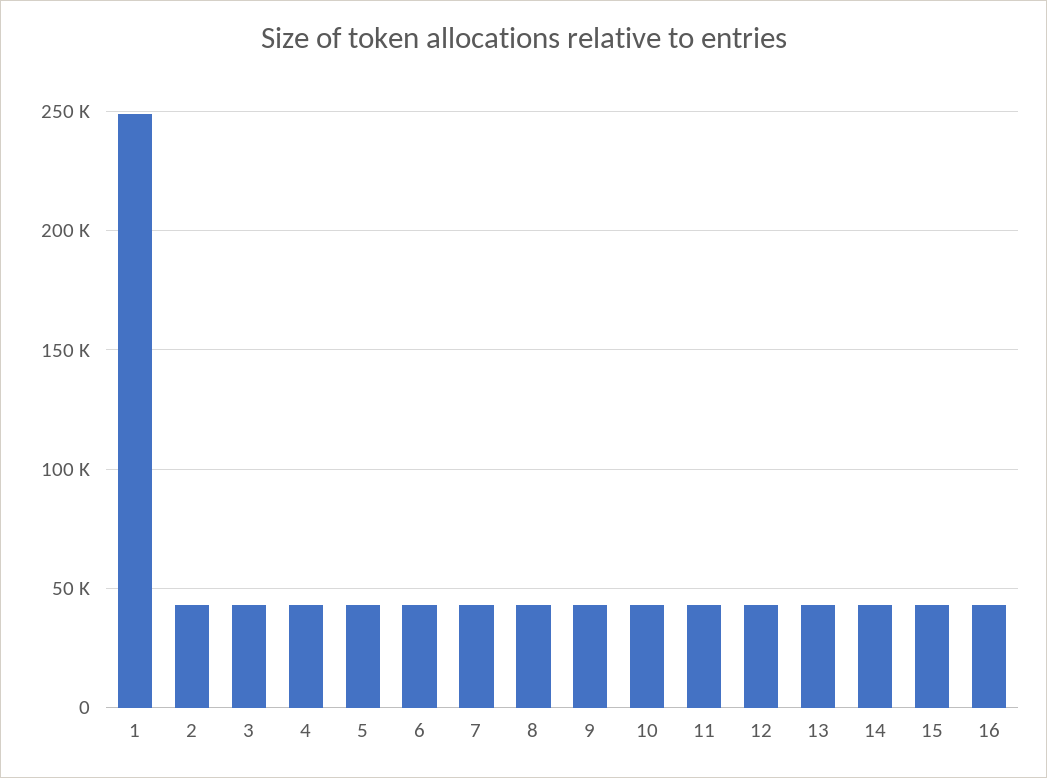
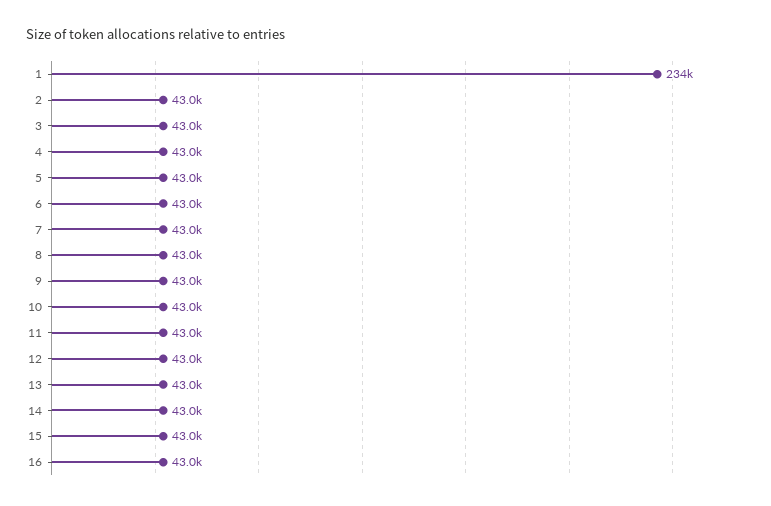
1: 250000 -> 234000

